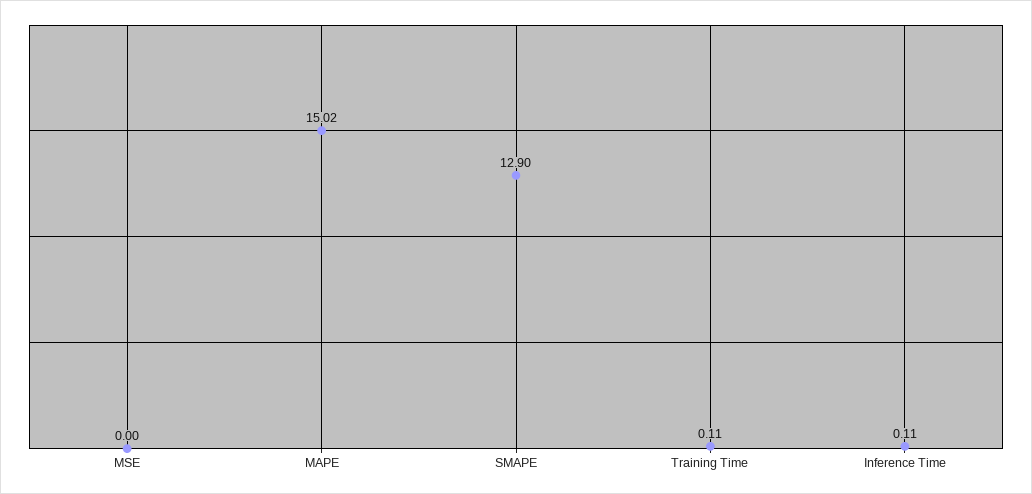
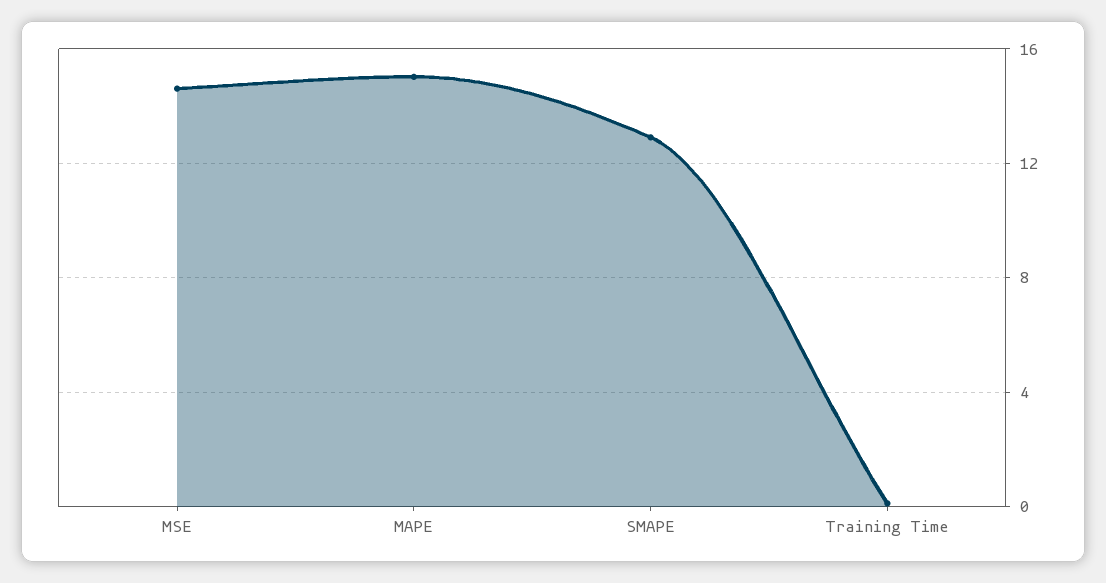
MSE: 0 -> 14.5
Inference Time: 0.11 -> none

